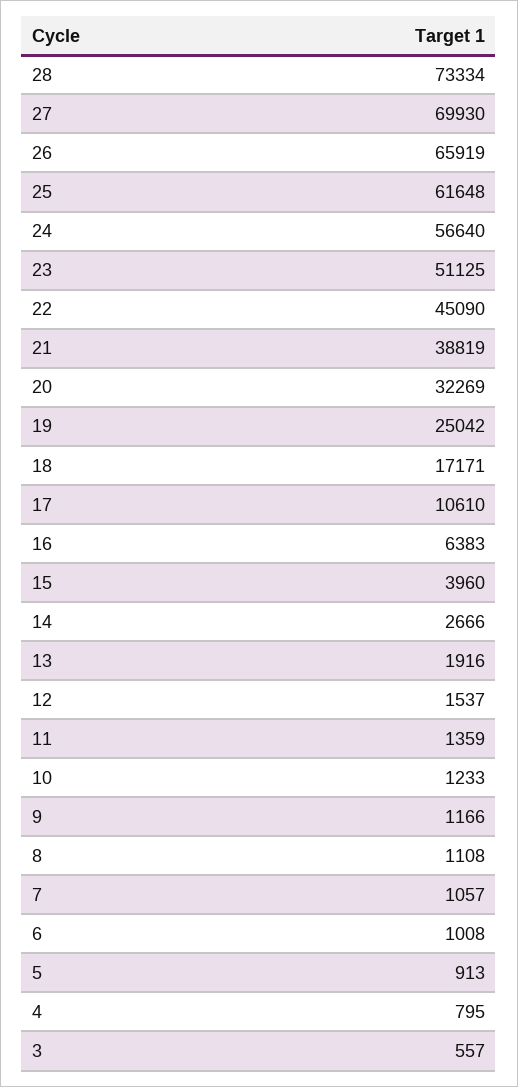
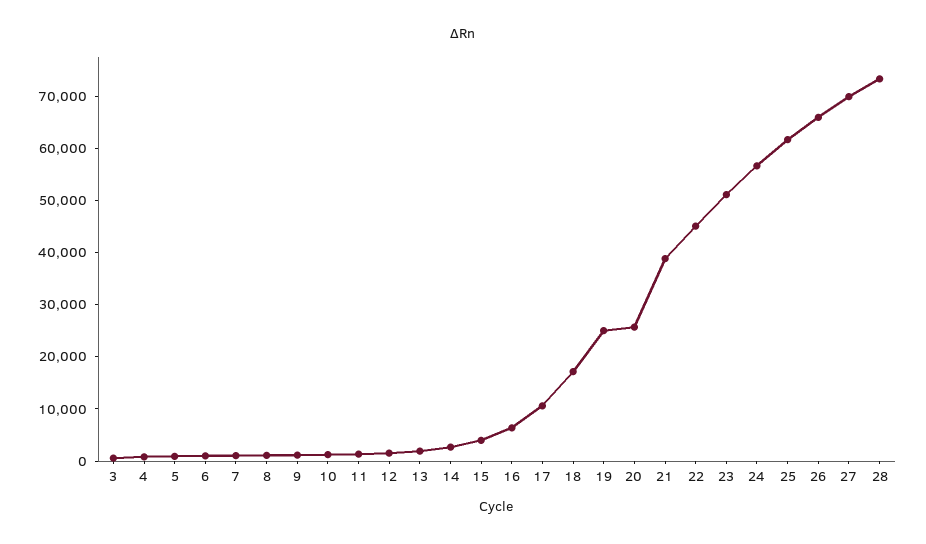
20: 32269 -> 26000

